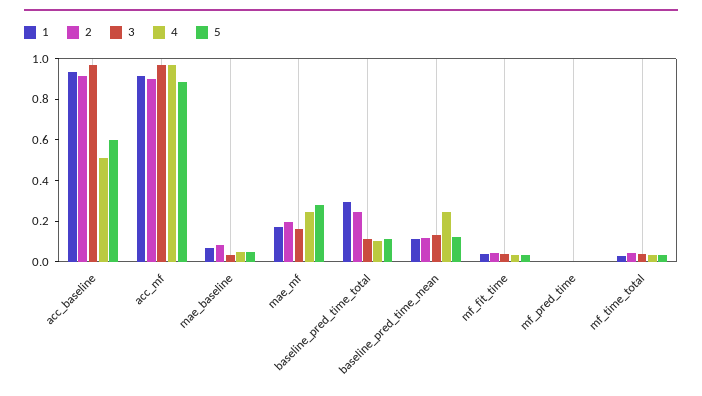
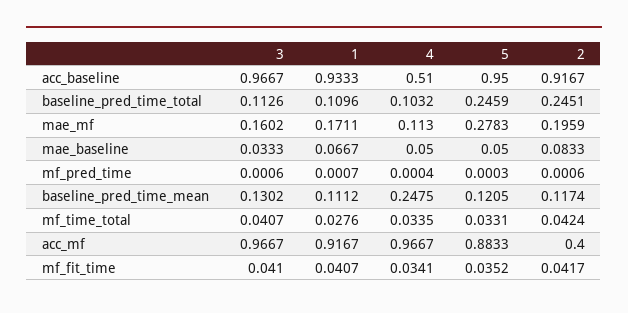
5, acc_baseline: 0.6 -> 0.95
2, acc_mf: 0.9 -> 0.4
4, mae_mf: 0.25 -> 0.113
1, baseline_pred_time_total: 0.3 -> 0.1096
5, baseline_pred_time_total: 0.1 -> 0.2459

